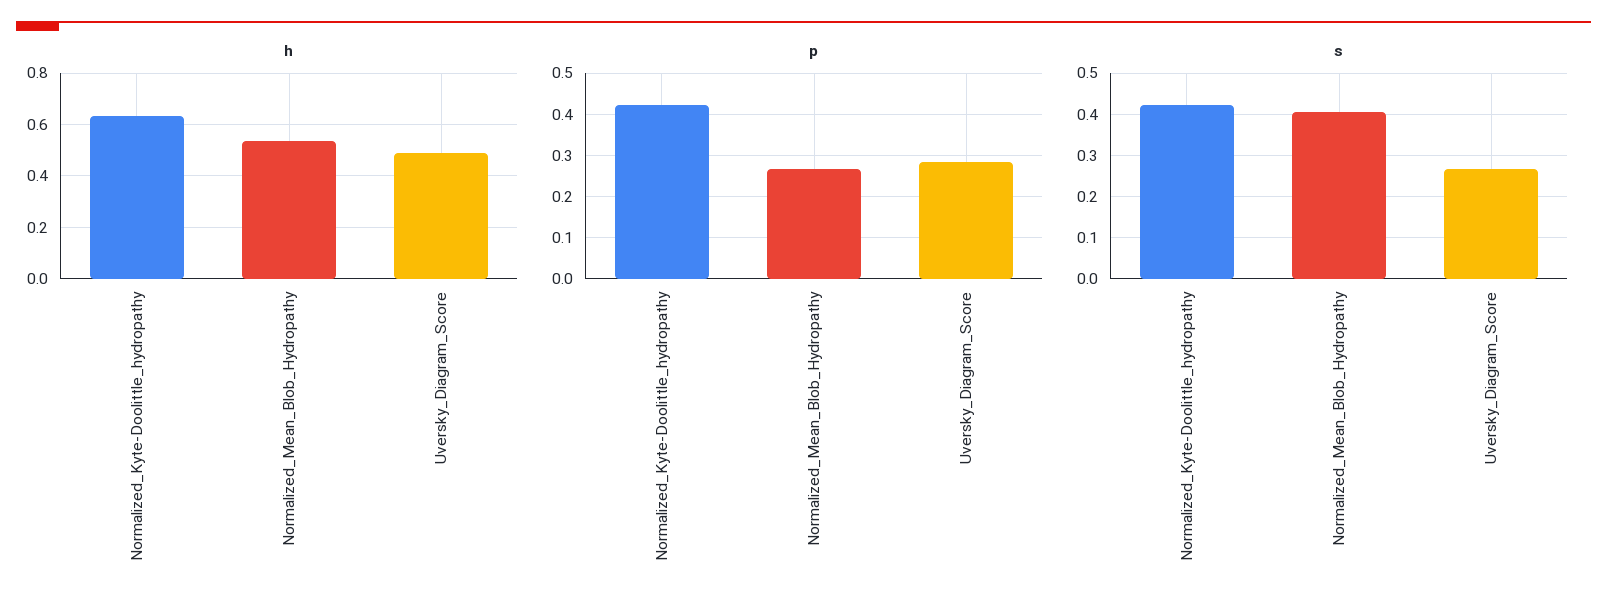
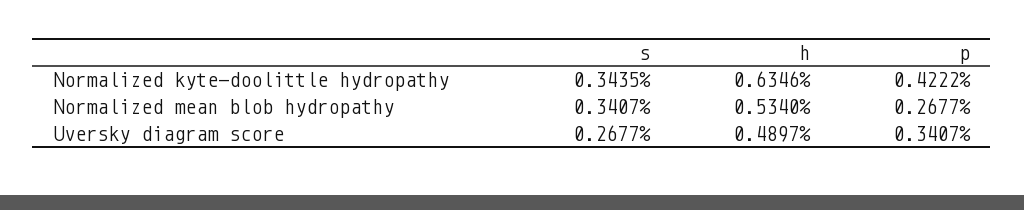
p, Uversky_Diagram_Score: 0.28 -> 0.3407
s, Normalized_Kyte-Doolittle_hydropathy: 0.42 -> 0.3435
s, Normalized_Mean_Blob_Hydropathy: 0.4 -> 0.3407

